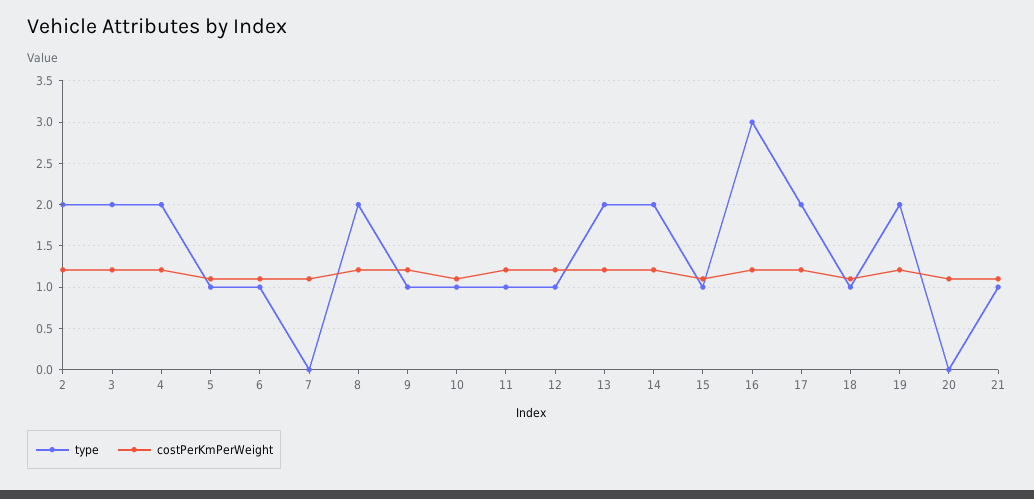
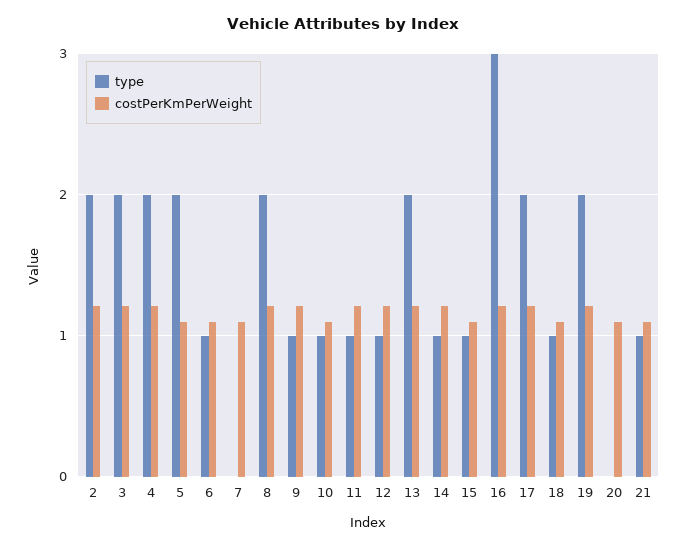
type, 5: 1 -> 2
type, 14: 2 -> 1

